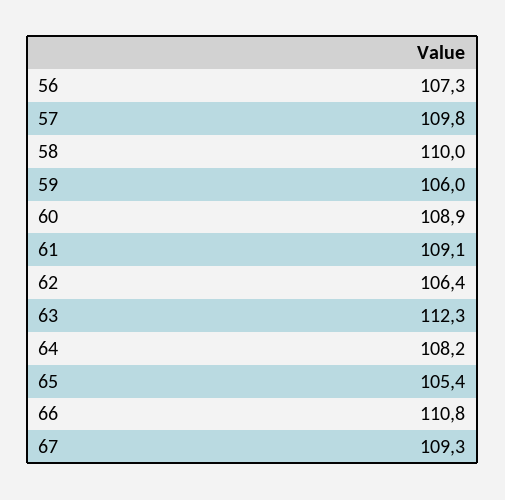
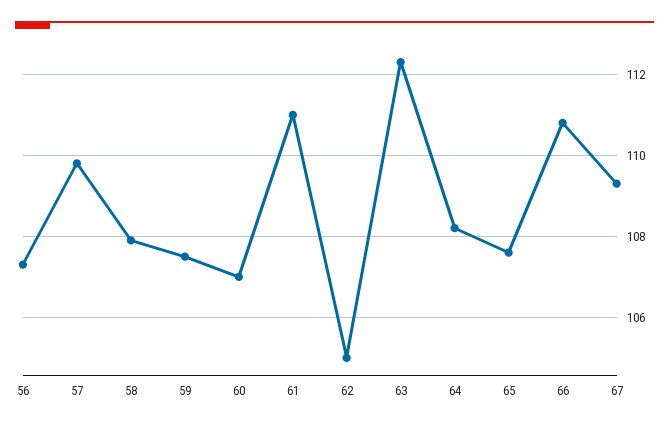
58: 110 -> 108
59: 106 -> 107.5
60: 108.9 -> 107
61: 109.1 -> 111
62: 106.4 -> 105
65: 105.4 -> 107.5

